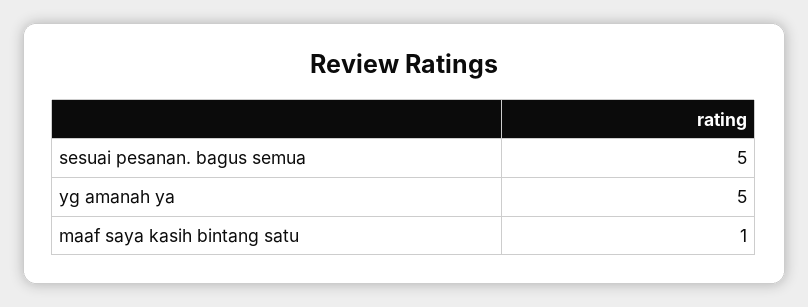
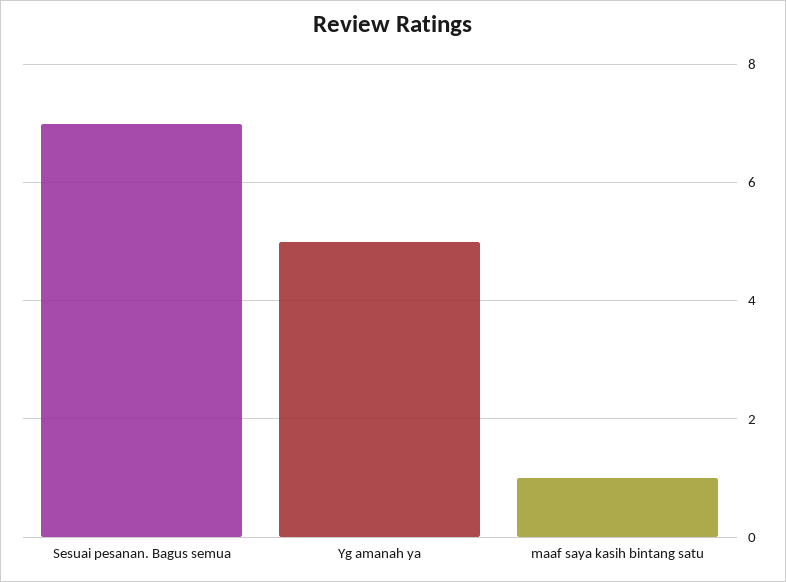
sesuai pesanan. bagus semua: 5 -> 7

